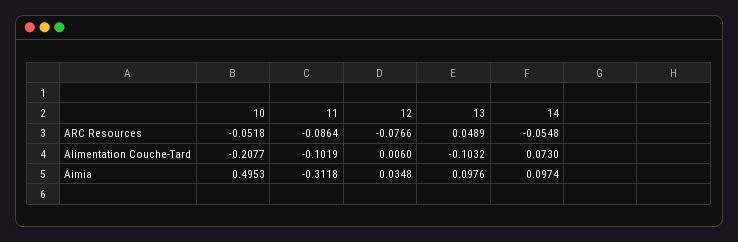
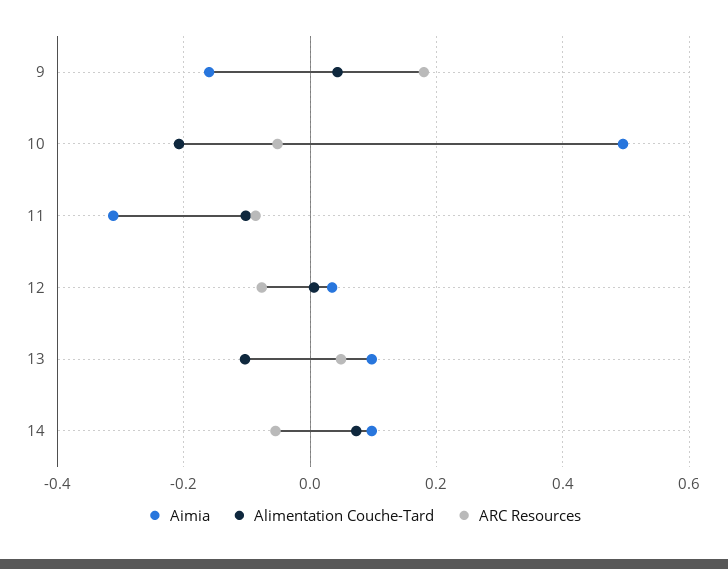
Aimia, 9: none -> -0.16
Alimentation Couche-Tard, 9: none -> 0.04
ARC Resources, 9: none -> 0.18

